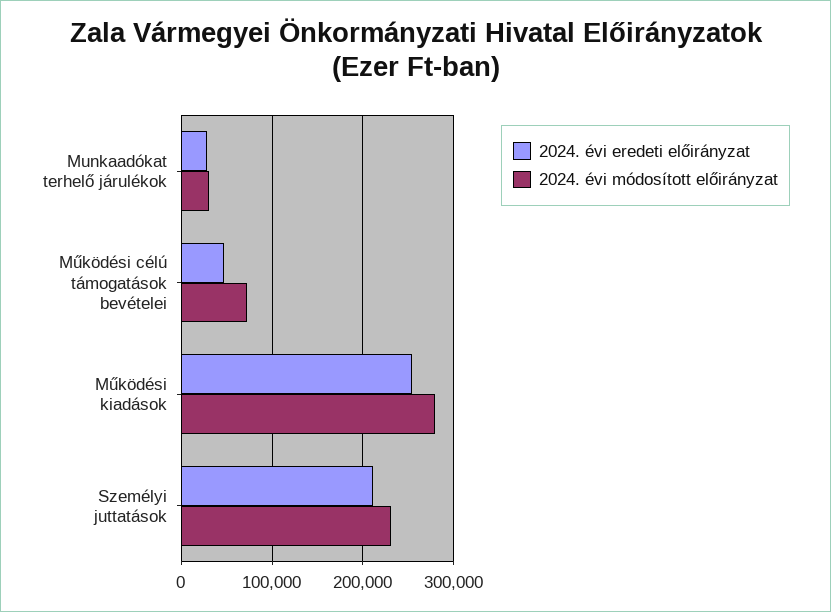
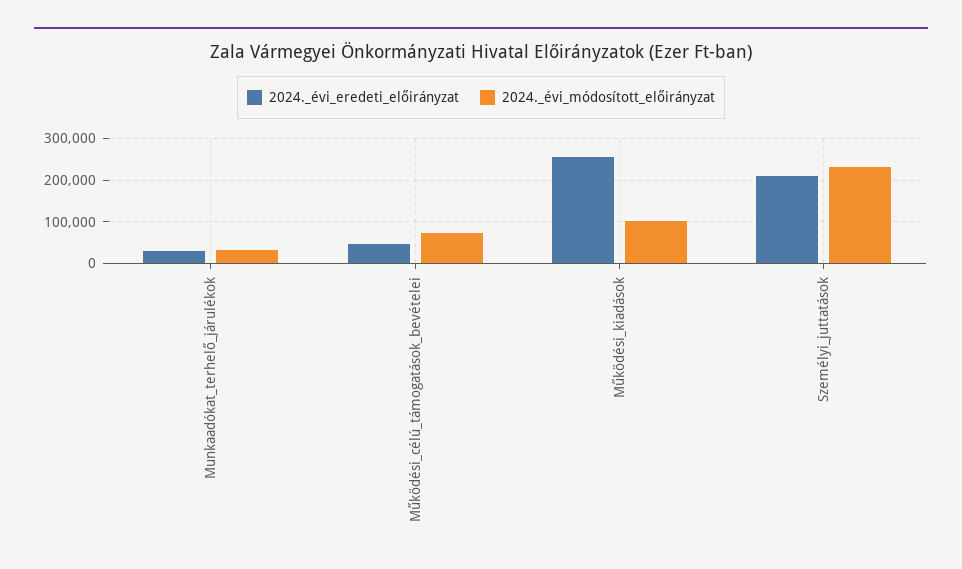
2024. évi módosított előirányzat, Működési kiadások: 280000 -> 100000

